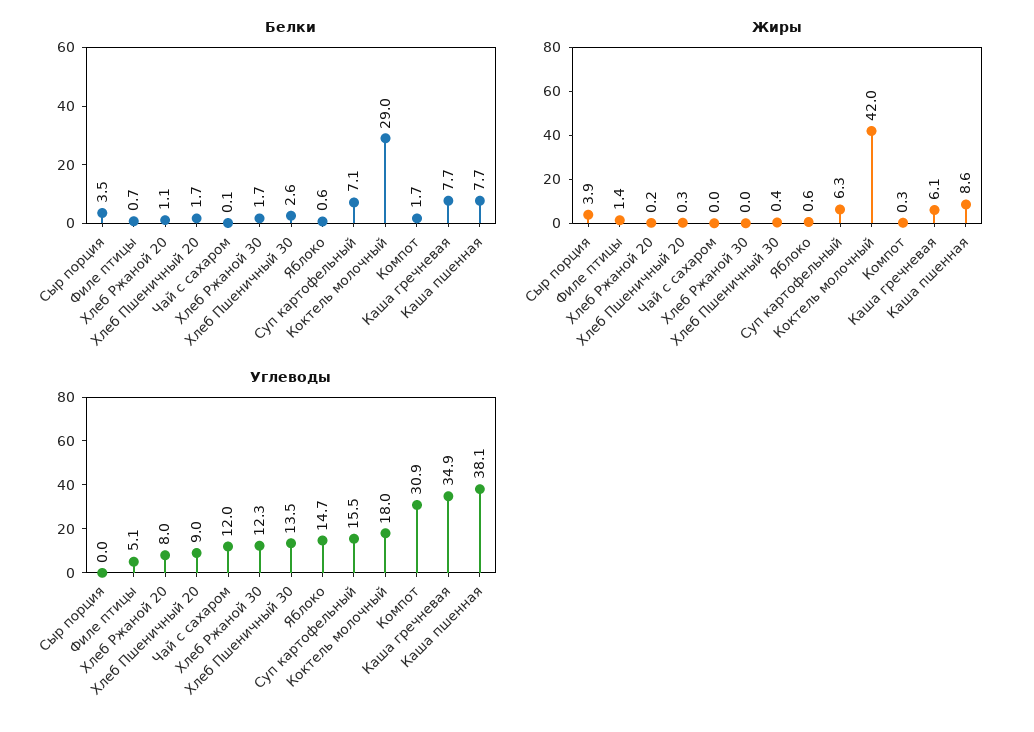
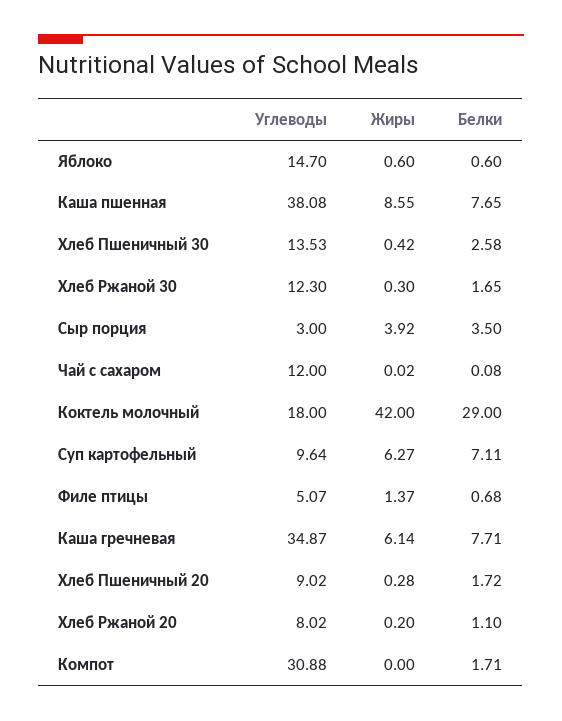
Жиры, Хлеб Ржаной 30: 0 -> 0.3
Жиры, Компот: 0.3 -> 0
Углеводы, Сыр порция: 0 -> 3
Углеводы, Суп картофельный: 15.5 -> 9.64

